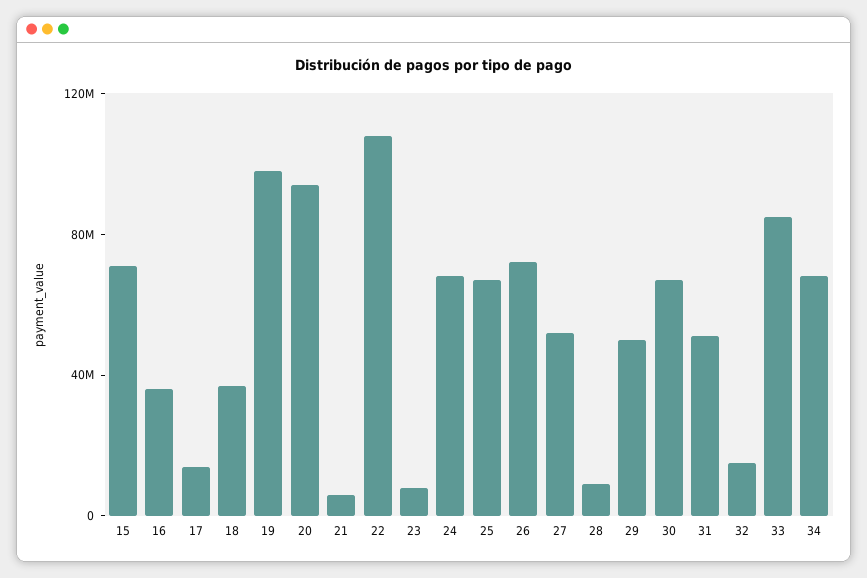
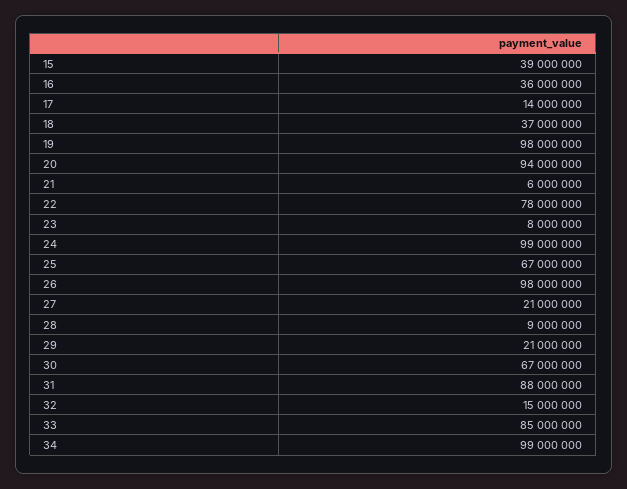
15: 70000000 -> 39000000
22: 110000000 -> 78000000
24: 70000000 -> 99000000
26: 70000000 -> 98000000
27: 50000000 -> 21000000
29: 50000000 -> 21000000
31: 50000000 -> 88000000
34: 70000000 -> 99000000

